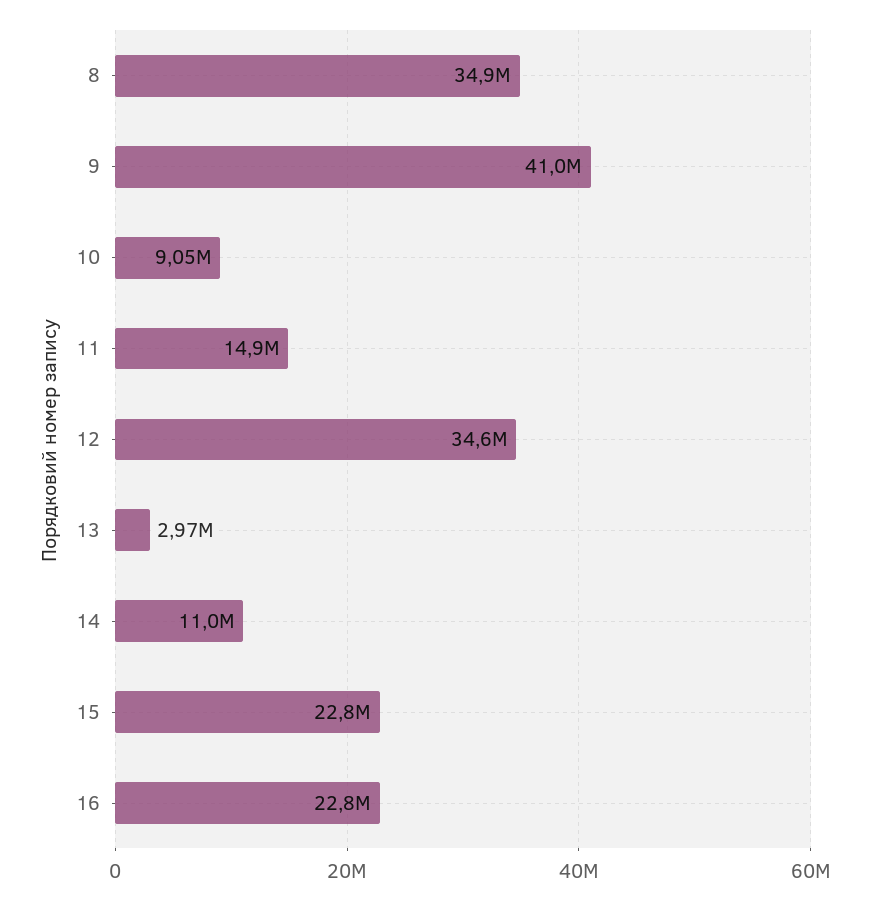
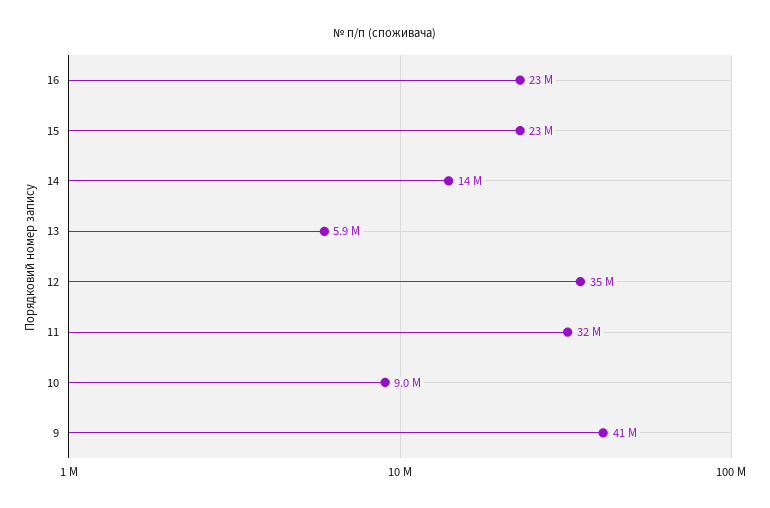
8: 34900000 -> none
11: 14900000 -> 32000000
13: 2970000 -> 5900000
14: 11000000 -> 14000000

